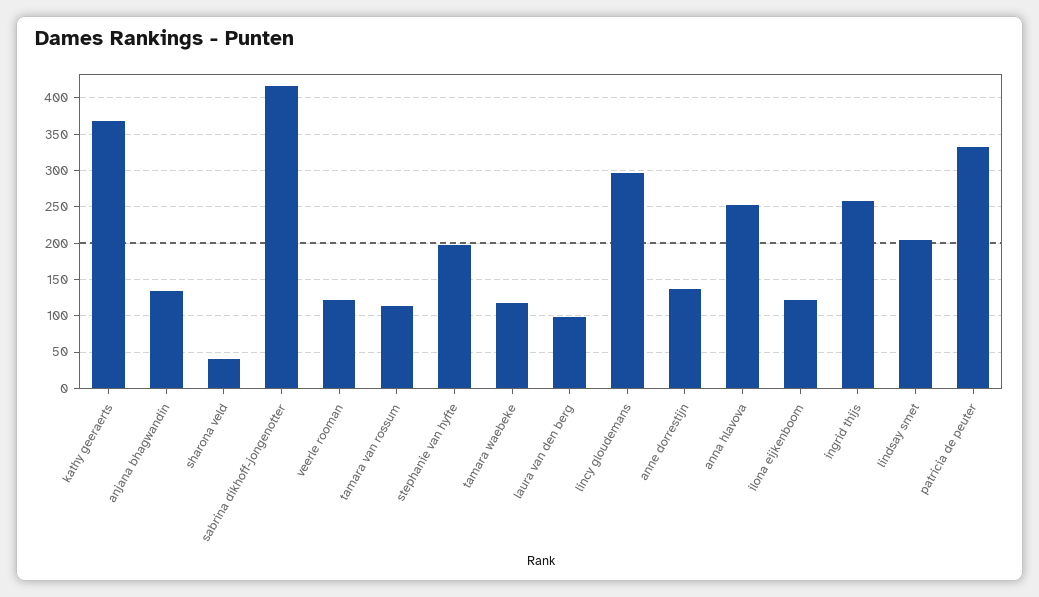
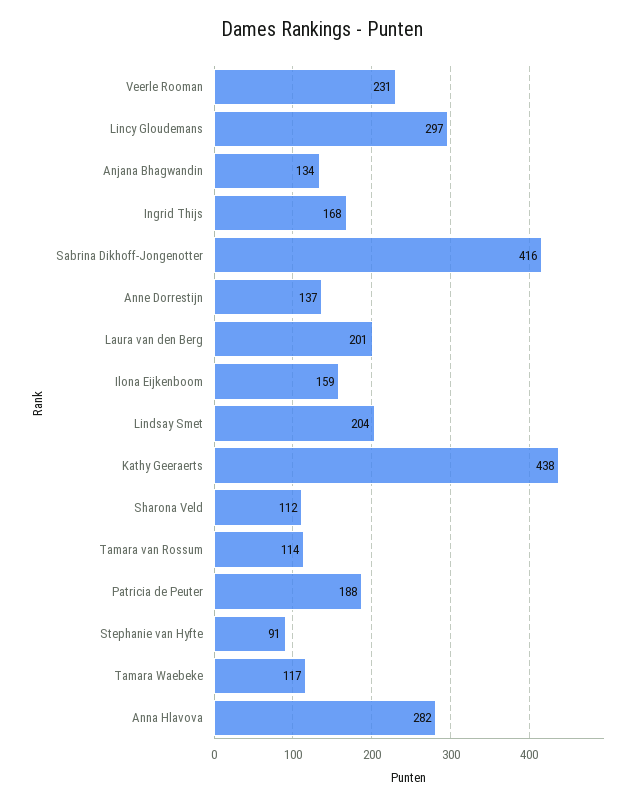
kathy geeraerts: 370 -> 438
sharona veld: 40 -> 112
veerle rooman: 120 -> 231
stephanie van hyfte: 200 -> 91
laura van den berg: 100 -> 201
anna hlavova: 250 -> 282
ilona eijkenboom: 120 -> 159
ingrid thijs: 260 -> 168
patricia de peuter: 330 -> 188

